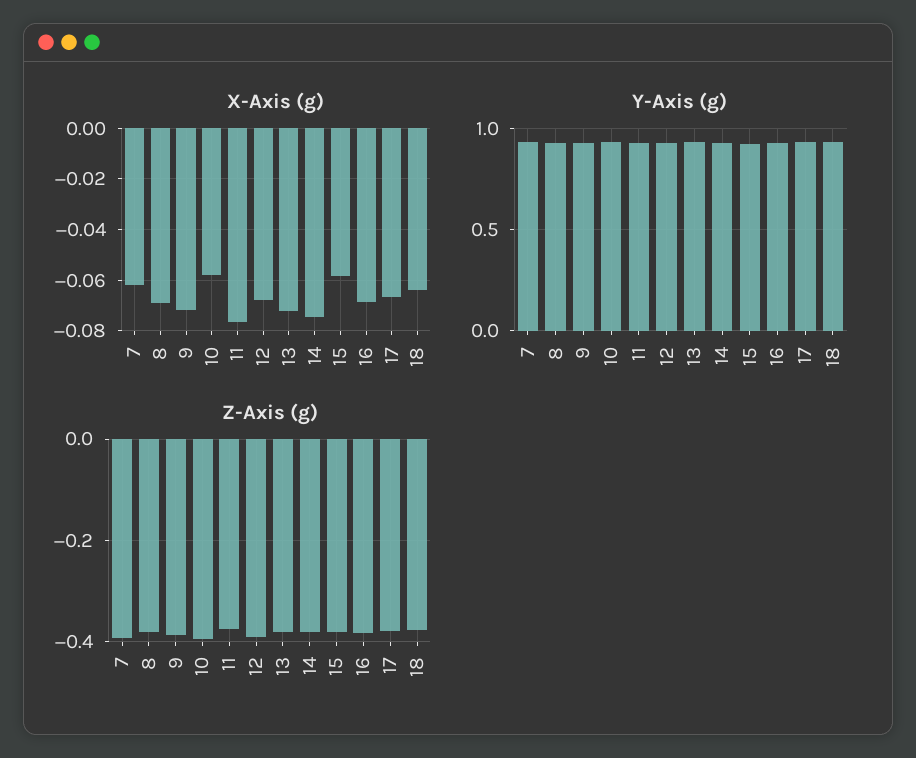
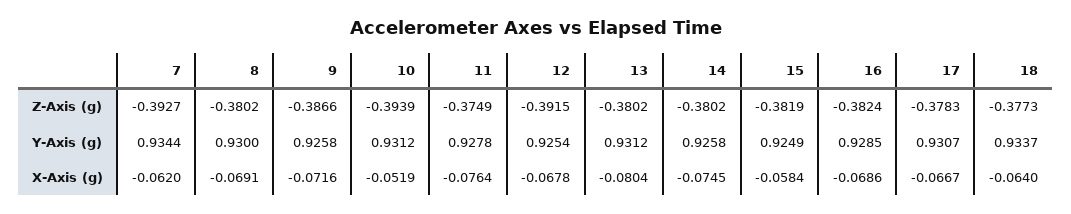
X-Axis (g), 10: -0.0575 -> -0.0519
X-Axis (g), 13: -0.0725 -> -0.0804

